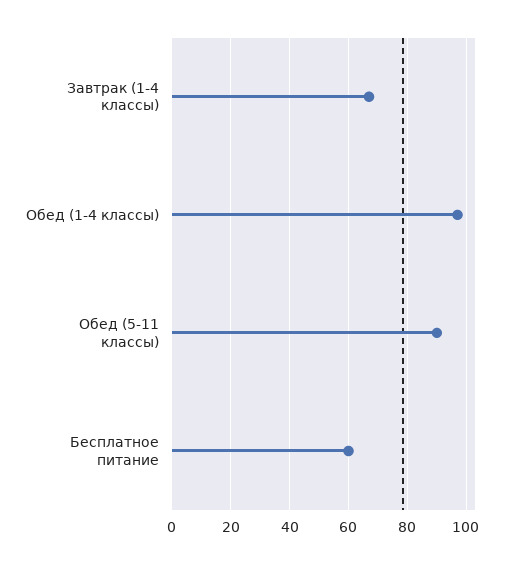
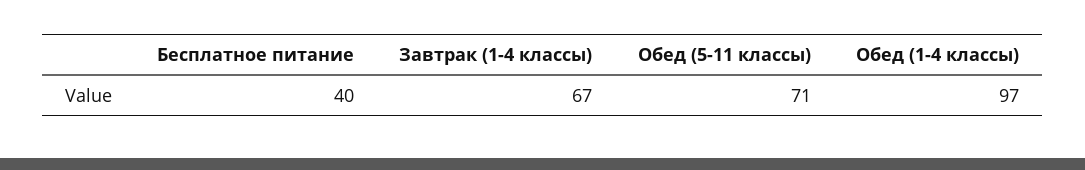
Обед (5-11 классы): 90 -> 71
Бесплатное питание: 60 -> 40

